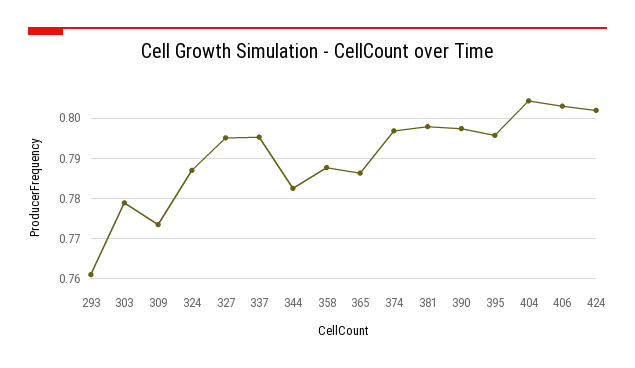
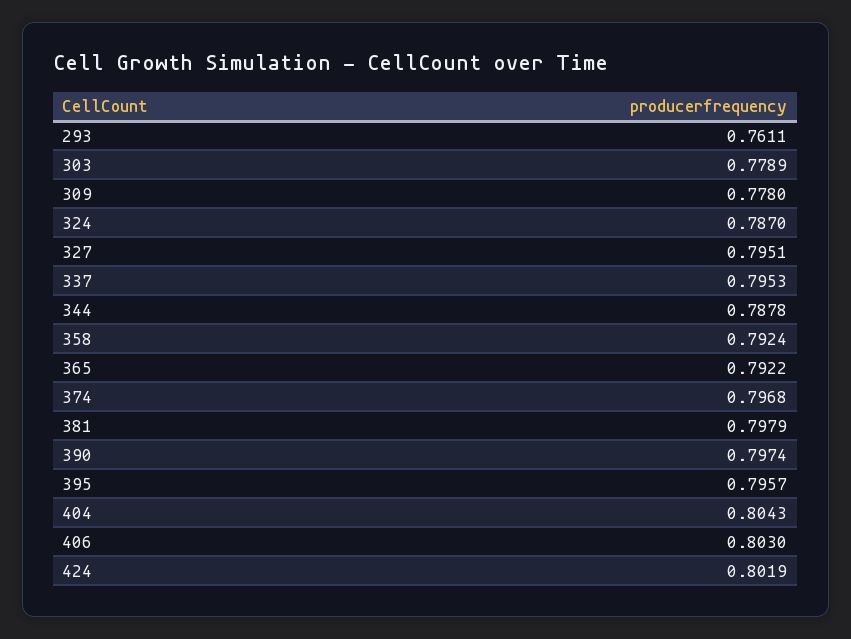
309: 0.774 -> 0.778
344: 0.782 -> 0.7878
358: 0.788 -> 0.7924
365: 0.786 -> 0.7922

